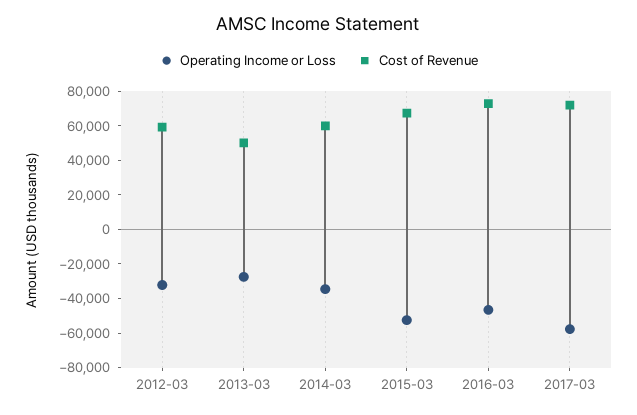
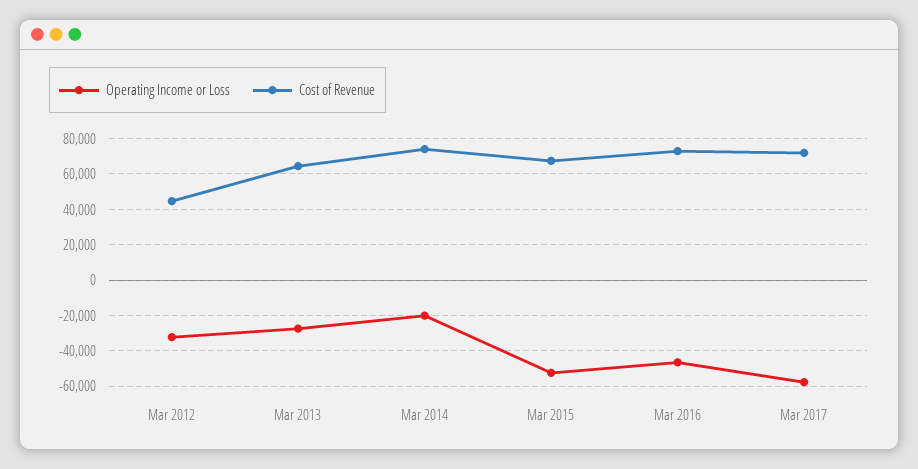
Cost of Revenue, 2012-03: 60000 -> 45000
Cost of Revenue, 2013-03: 50000 -> 65000
Operating Income or Loss, 2014-03: -35000 -> -20000
Cost of Revenue, 2014-03: 60000 -> 75000

